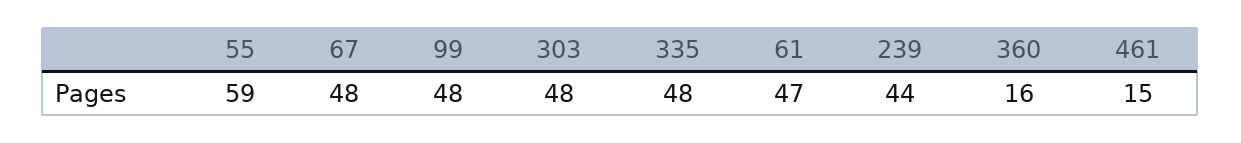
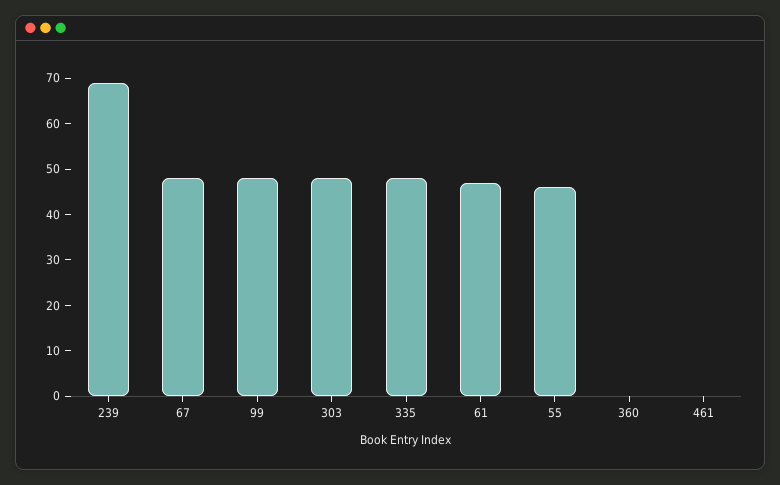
55: 59 -> 45
239: 44 -> 70
360: 16 -> 0
461: 15 -> 0

